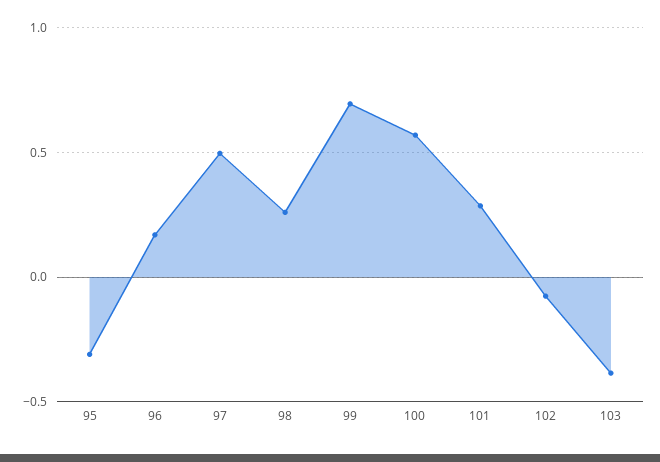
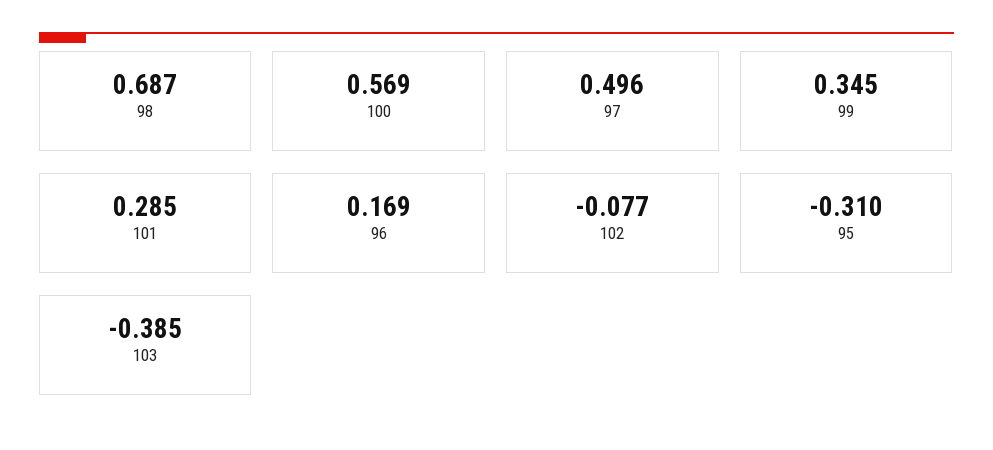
98: 0.25 -> 0.687
99: 0.7 -> 0.345

